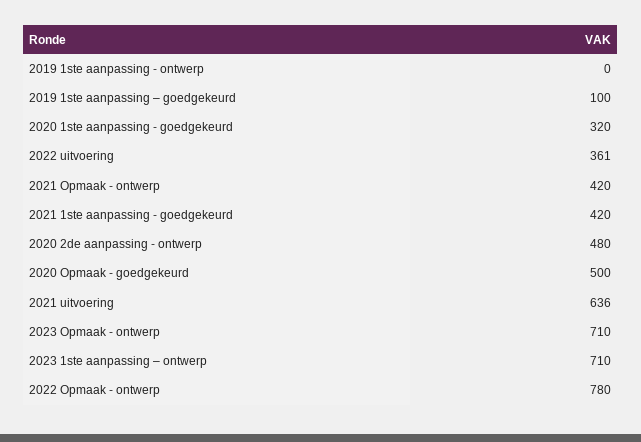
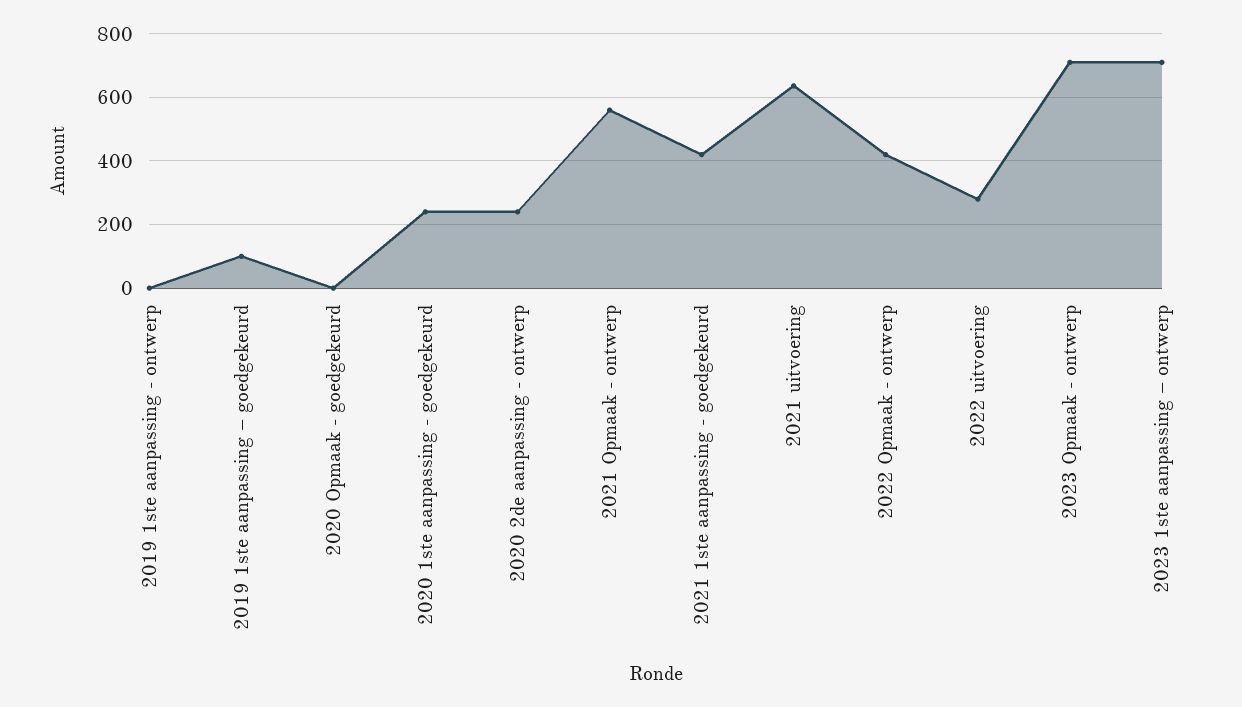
2020 1ste aanpassing - goedgekeurd: 320 -> 240
2022 uitvoering: 361 -> 280
2021 Opmaak - ontwerp: 420 -> 560
2020 2de aanpassing - ontwerp: 480 -> 240
2020 Opmaak - goedgekeurd: 500 -> 0
2022 Opmaak - ontwerp: 780 -> 420

